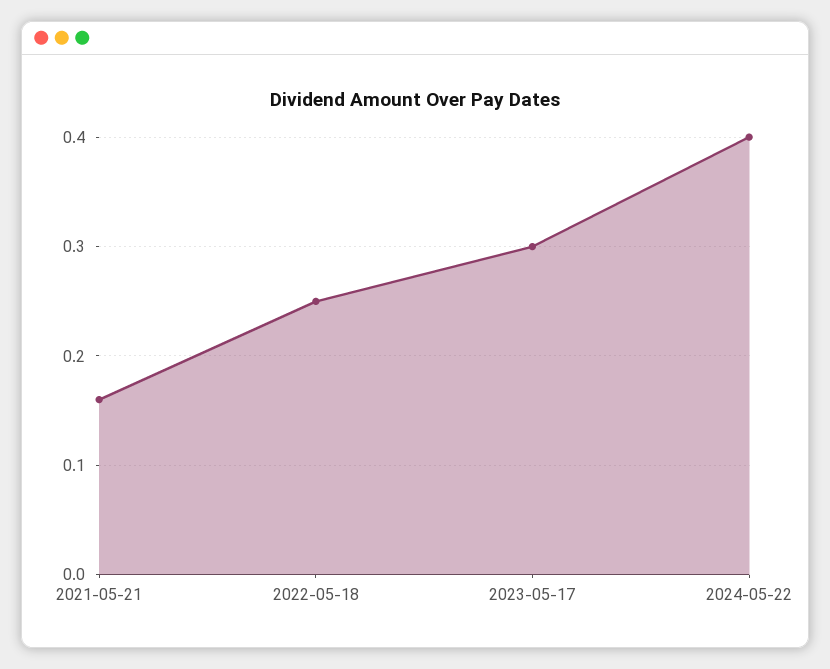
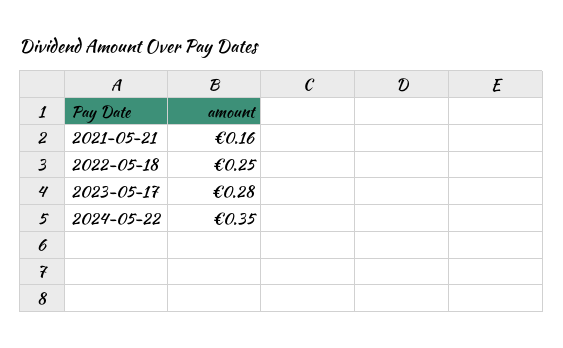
2023-05-17: 0.3 -> 0.28
2024-05-22: 0.4 -> 0.35

